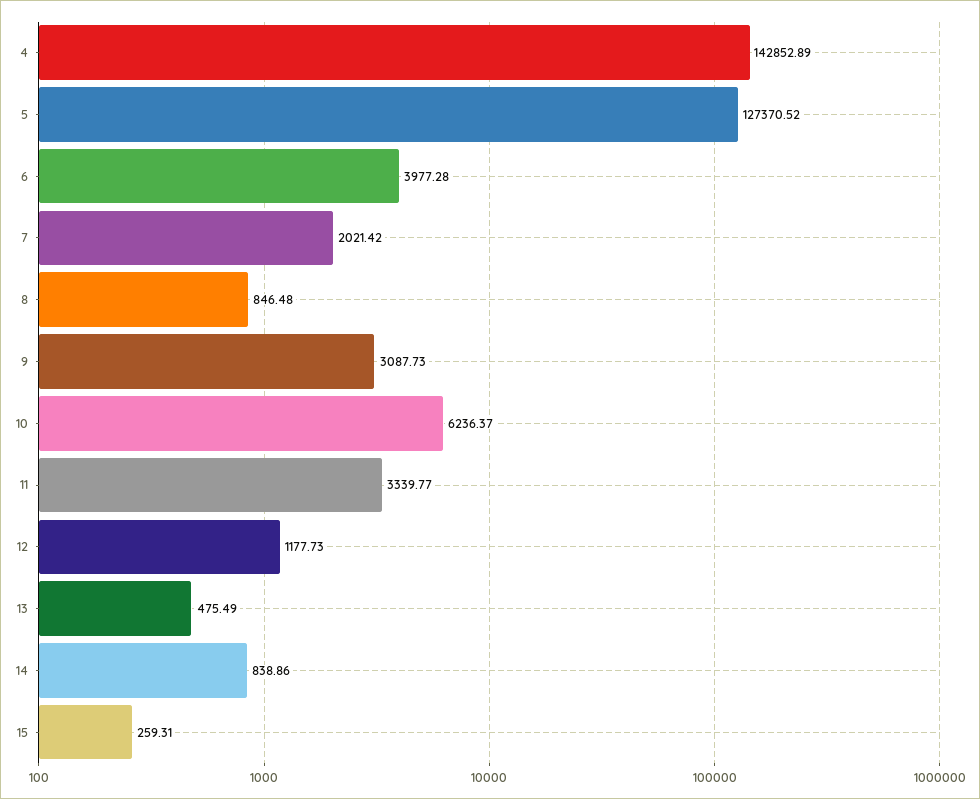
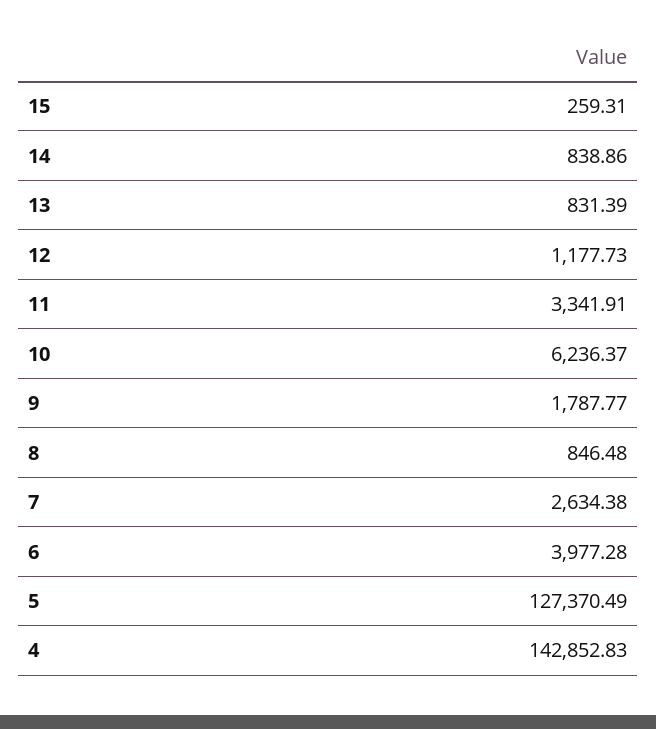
4: 142852.89 -> 142852.83
5: 127370.52 -> 127370.49
7: 2021.42 -> 2634.38
9: 3087.73 -> 1787.77
11: 3339.77 -> 3341.91
13: 475.49 -> 831.39

